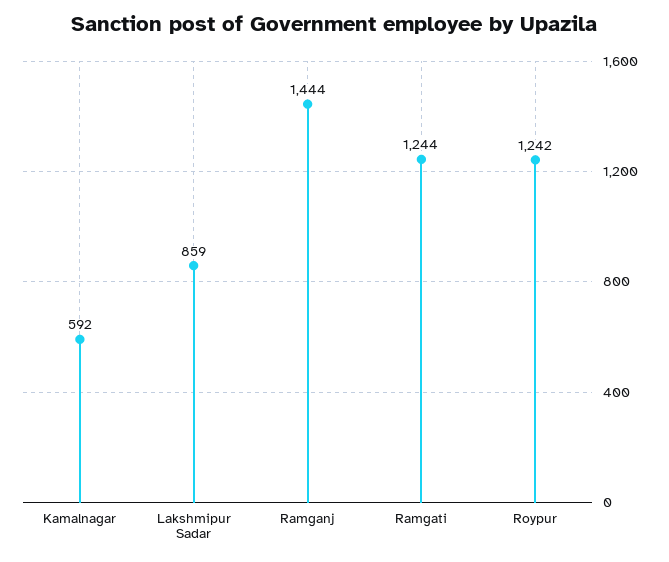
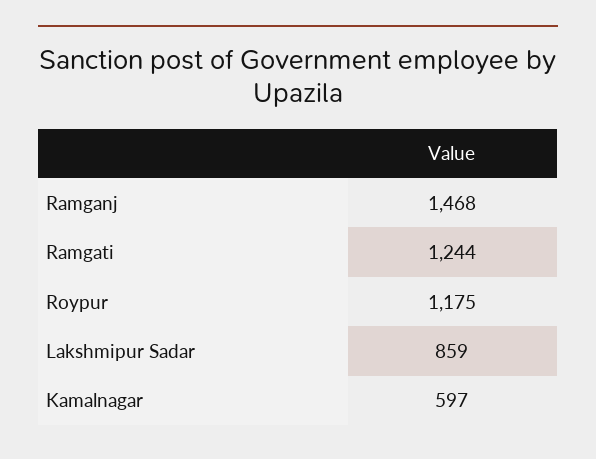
Kamalnagar: 592 -> 597
Ramganj: 1444 -> 1468
Roypur: 1242 -> 1175

